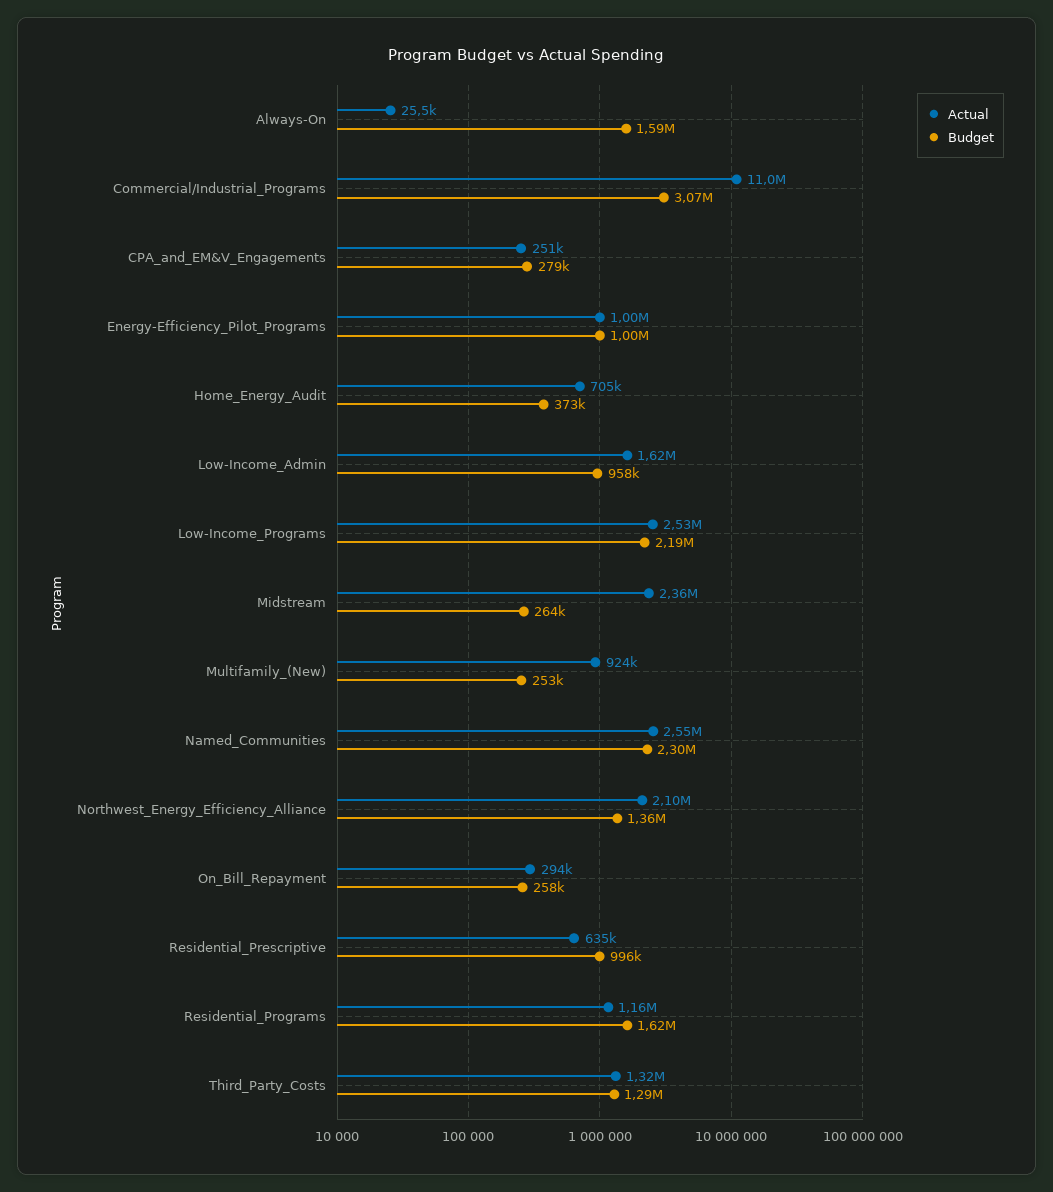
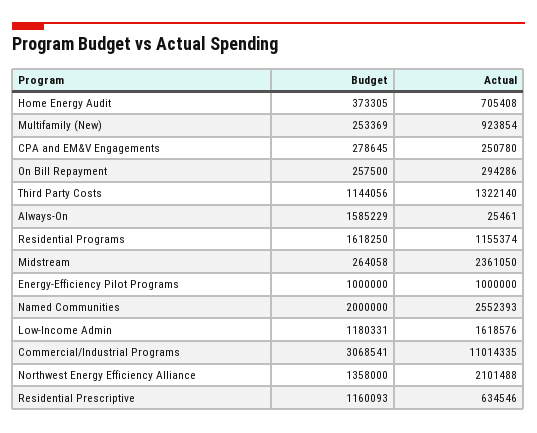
Budget, Low-Income_Admin: 958000 -> 1180331
Actual, Low-Income_Programs: 2530000 -> none
Budget, Low-Income_Programs: 2190000 -> none
Budget, Named_Communities: 2300000 -> 2000000
Budget, Residential_Prescriptive: 996000 -> 1160093
Budget, Third_Party_Costs: 1290000 -> 1144056

